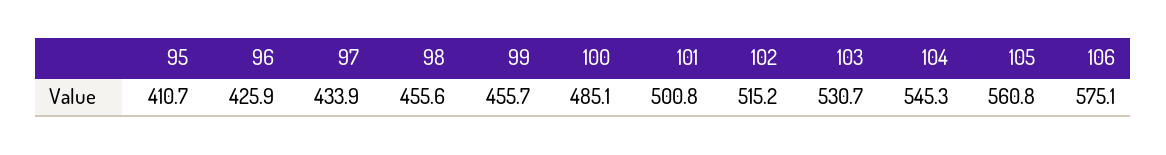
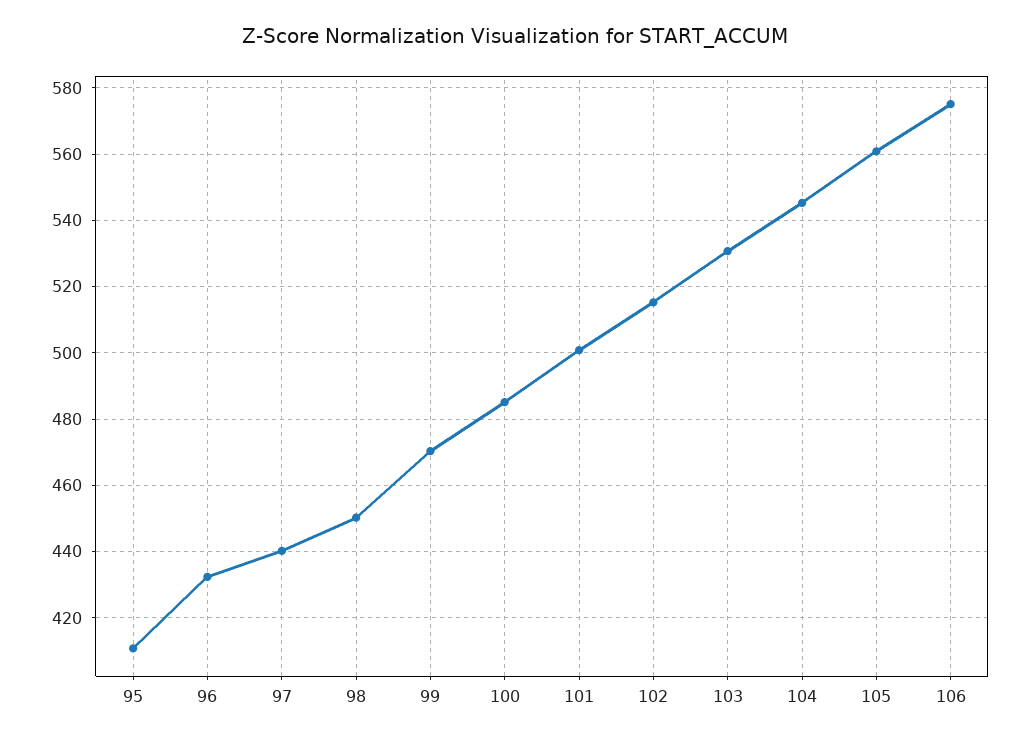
96: 425.9 -> 432
97: 433.9 -> 440
98: 455.6 -> 450
99: 455.7 -> 470

